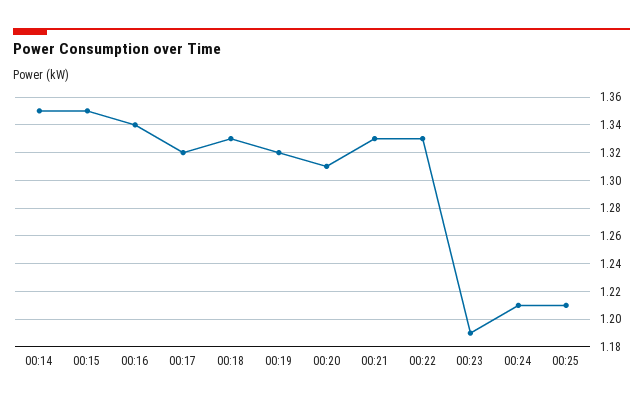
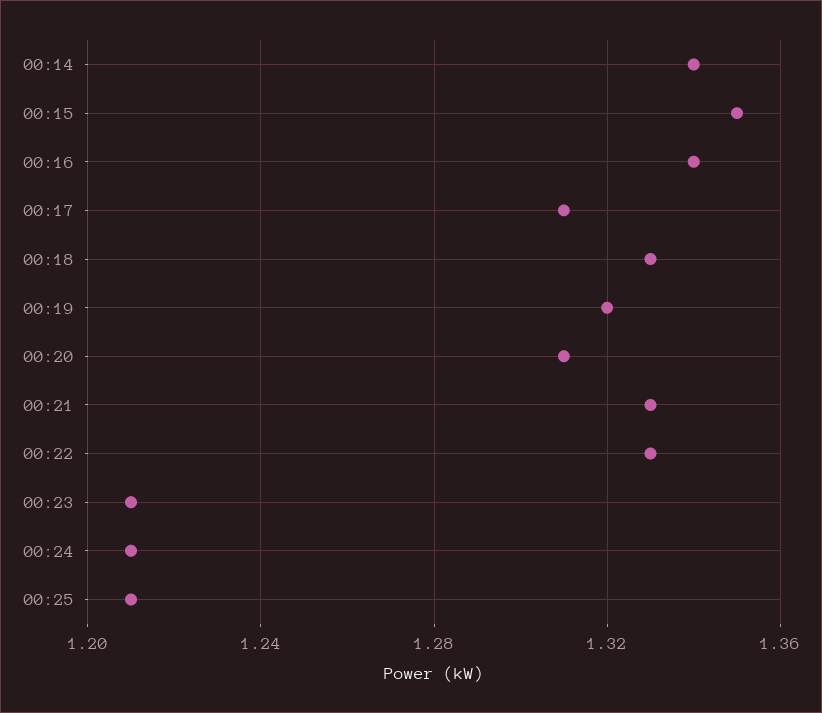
00:14: 1.35 -> 1.34
00:17: 1.32 -> 1.31
00:23: 1.19 -> 1.21

